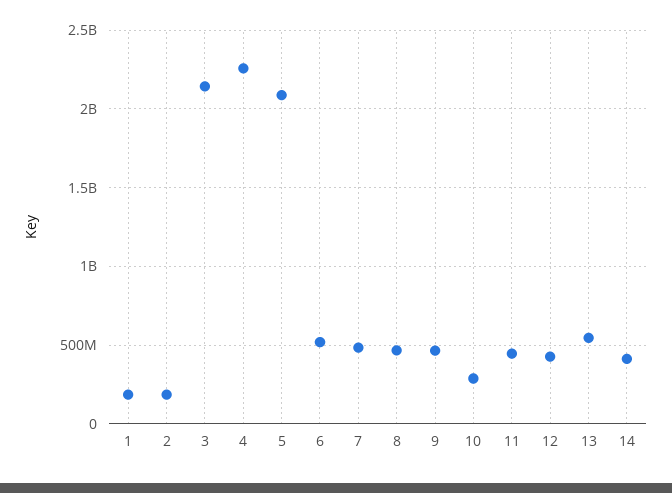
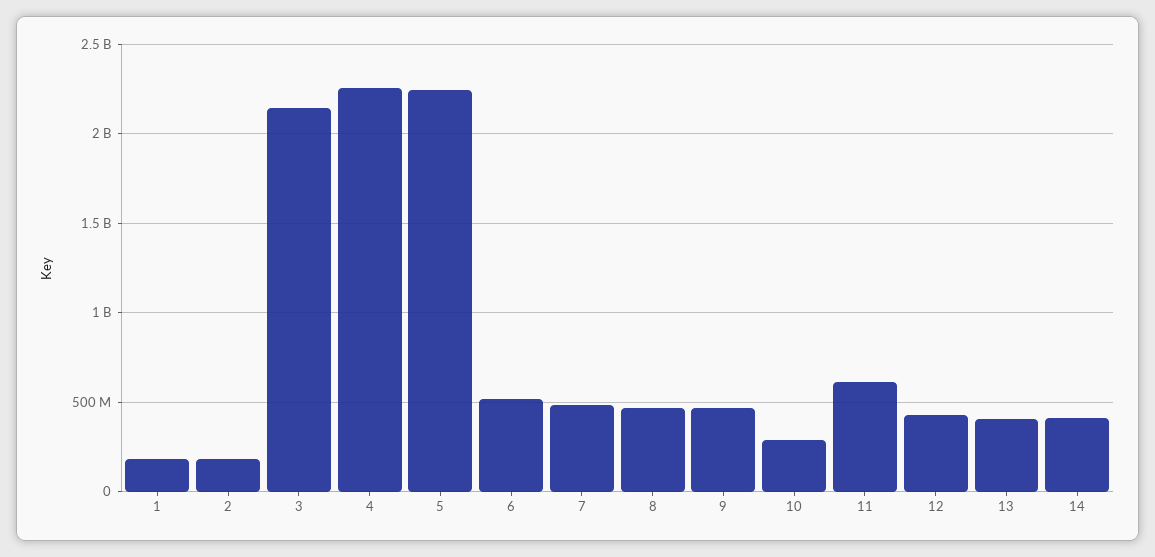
5: 2100000000 -> 2250000000
11: 450000000 -> 600000000
13: 550000000 -> 400000000

